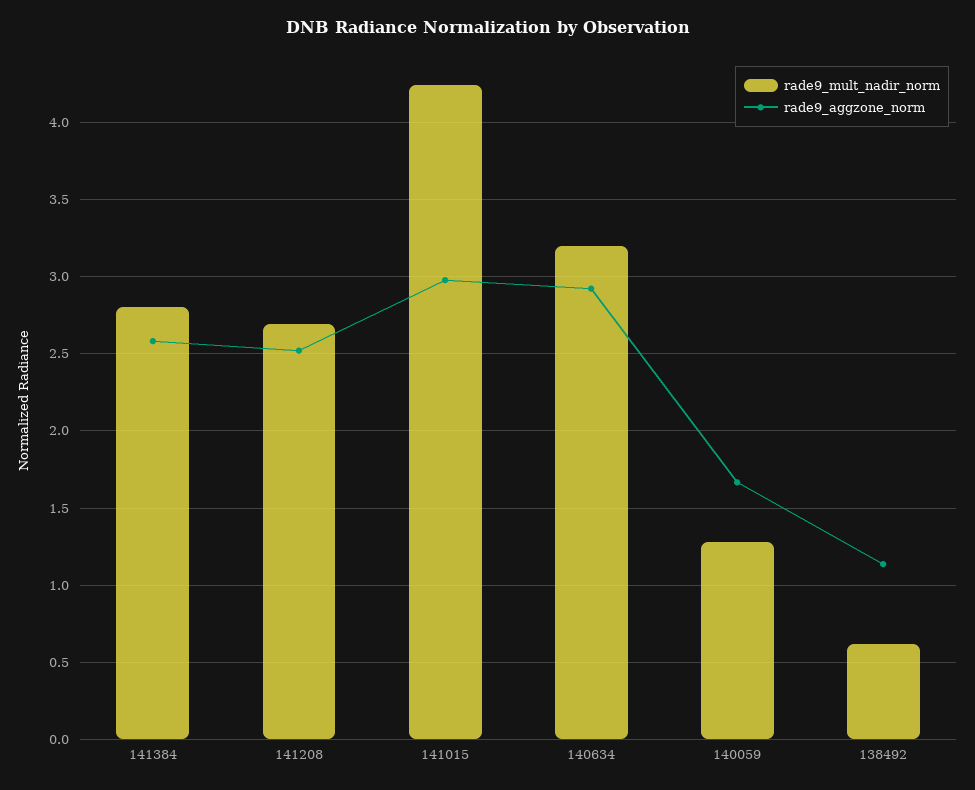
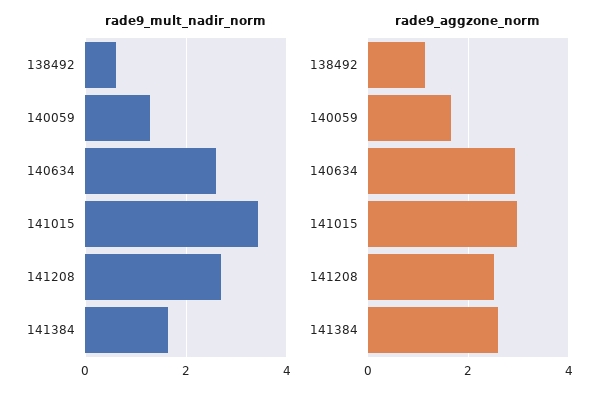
rade9_mult_nadir_norm, 141384: 2.8 -> 1.6
rade9_mult_nadir_norm, 141015: 4.25 -> 3.4
rade9_mult_nadir_norm, 140634: 3.2 -> 2.6

